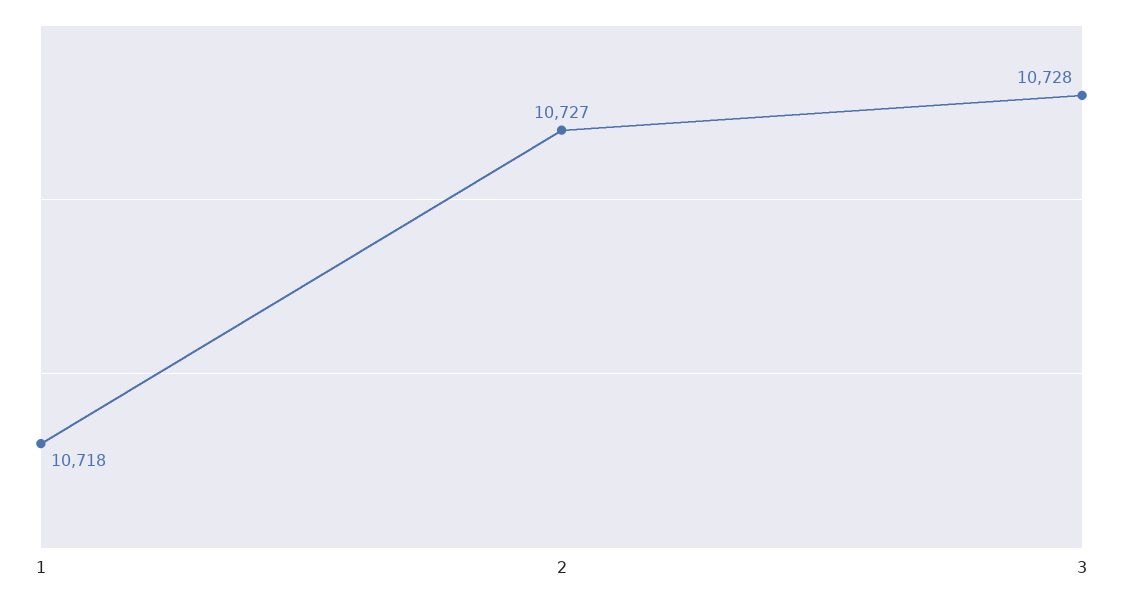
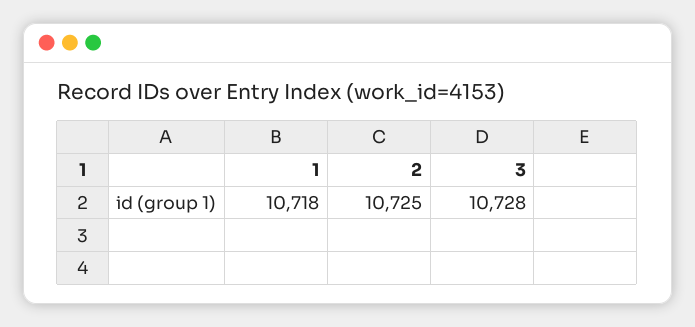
2: 10727 -> 10725

